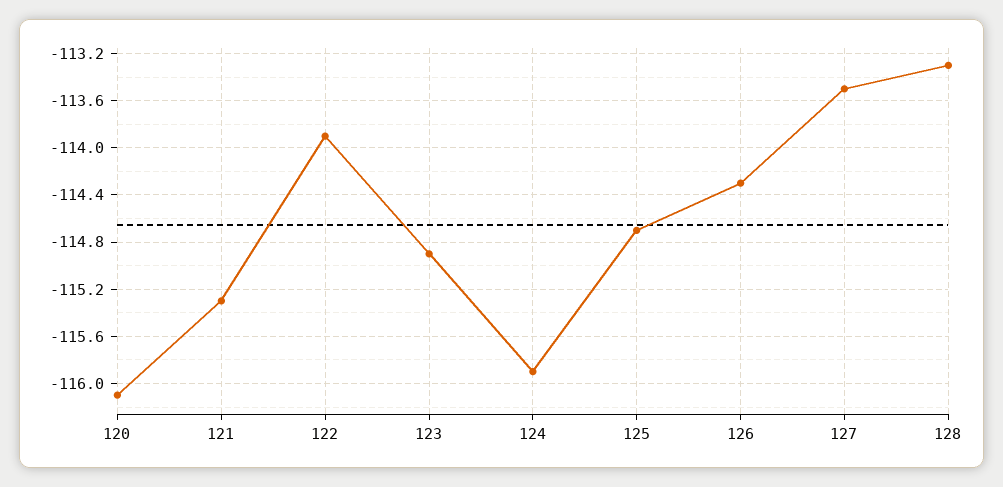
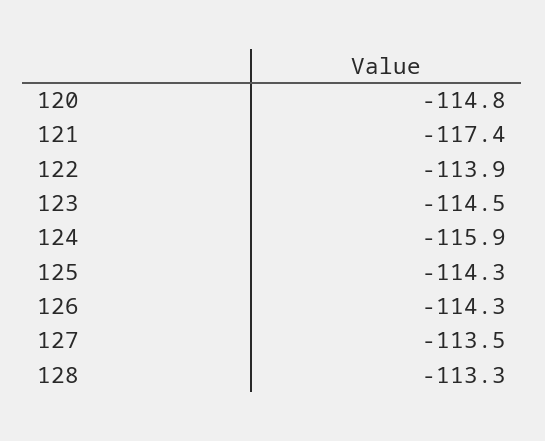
120: -116.1 -> -114.8
121: -115.3 -> -117.4
123: -114.9 -> -114.5
125: -114.7 -> -114.3

